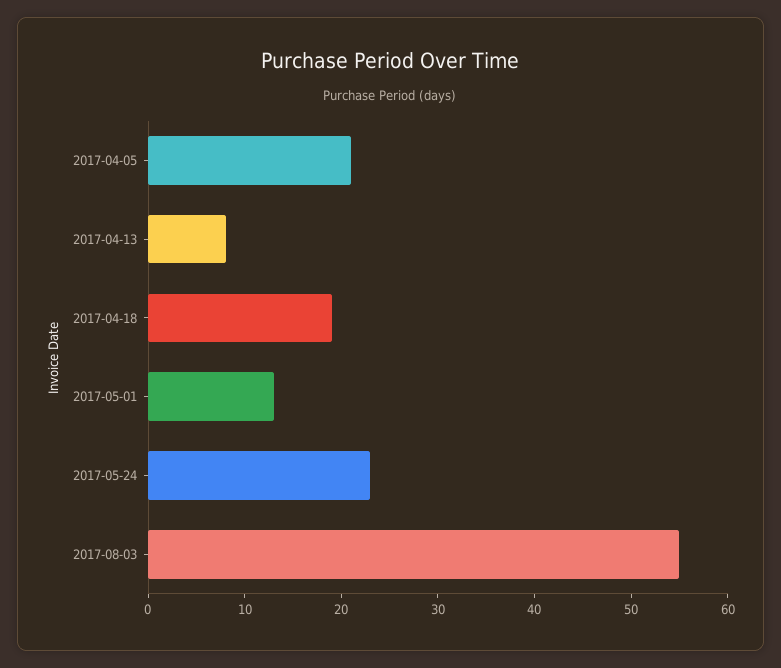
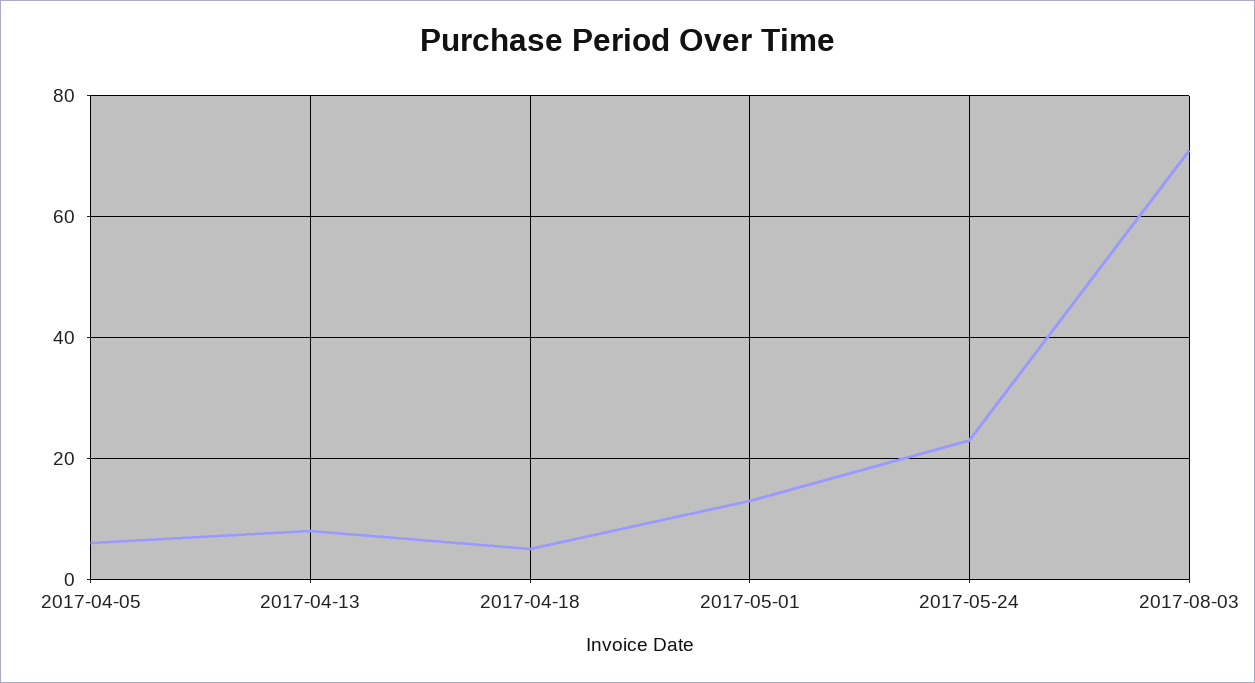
2017-04-05: 21 -> 5
2017-04-18: 19 -> 5
2017-08-03: 55 -> 70

